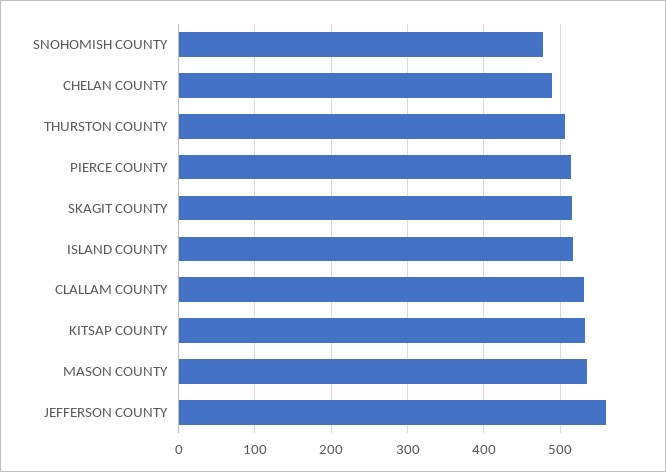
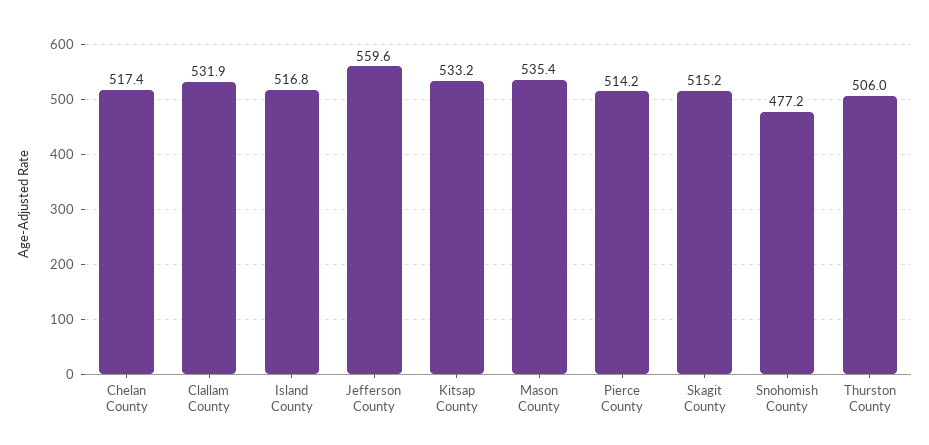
CHELAN COUNTY: 490 -> 517.4

